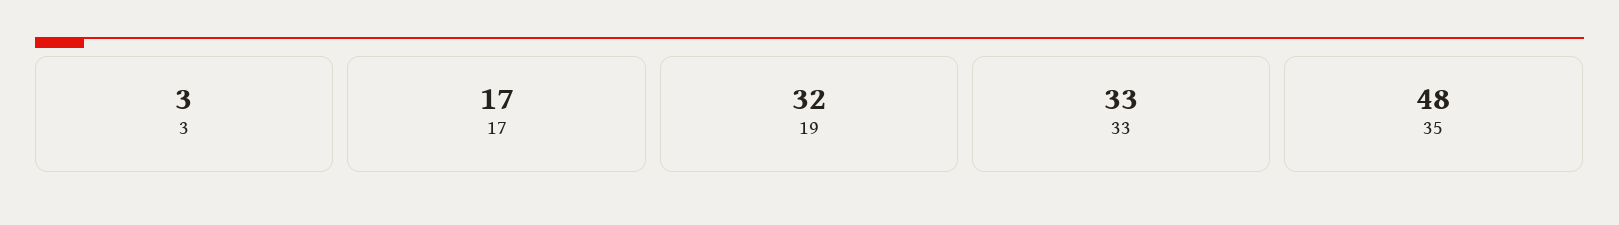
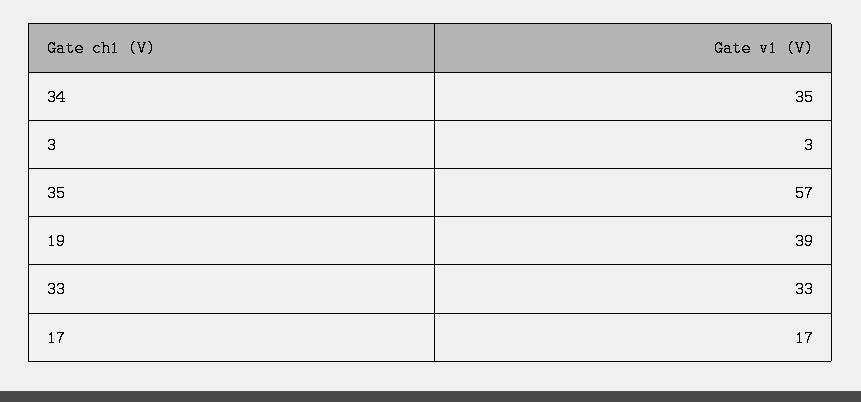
19: 32 -> 39
35: 48 -> 57
34: none -> 35

